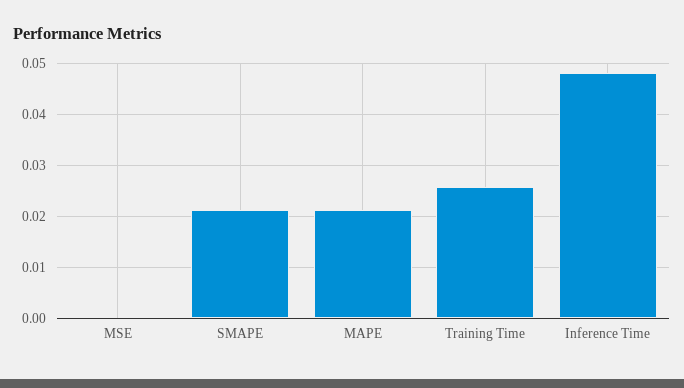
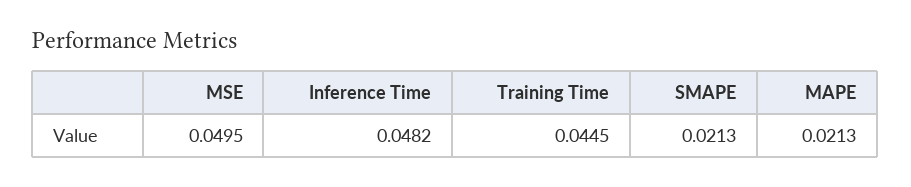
MSE: 0 -> 0.0495
Training Time: 0.026 -> 0.0445

